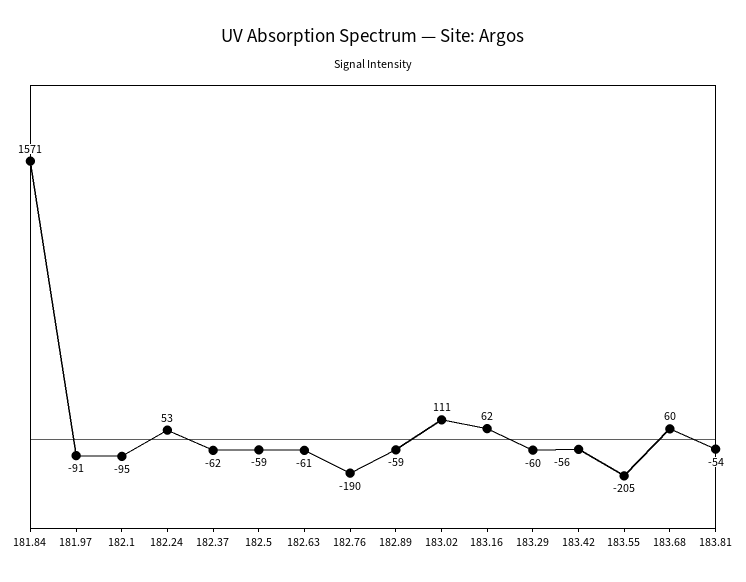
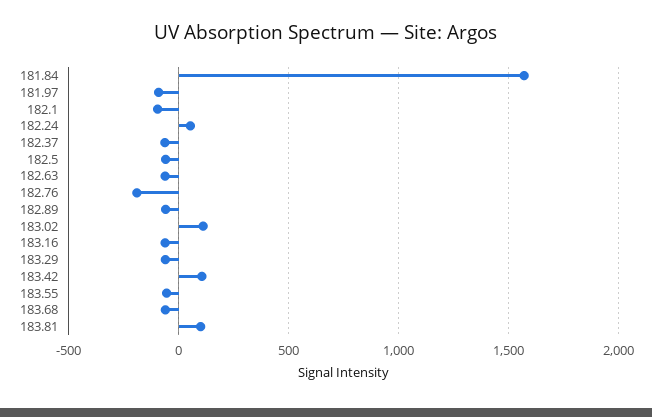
183.16: 62 -> -50
183.42: -56 -> 100
183.55: -205 -> -50
183.68: 60 -> -50
183.81: -54 -> 100

